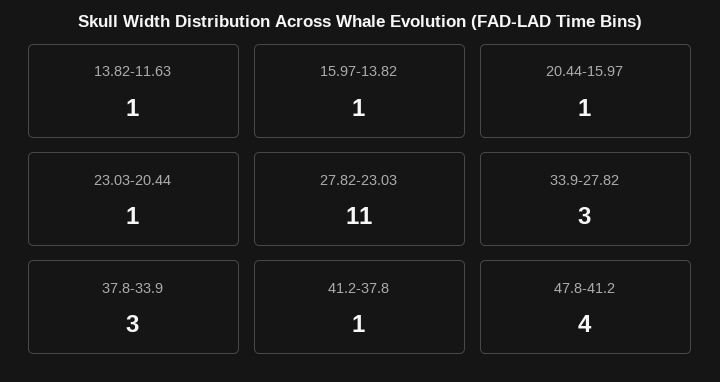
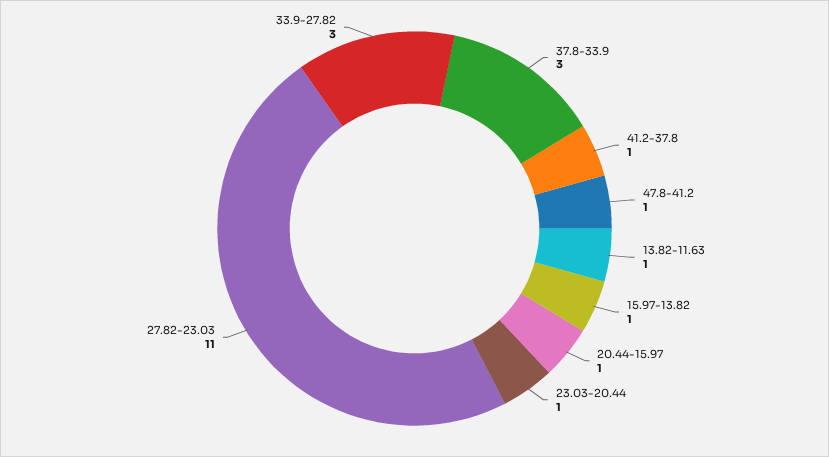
47.8-41.2: 4 -> 1

